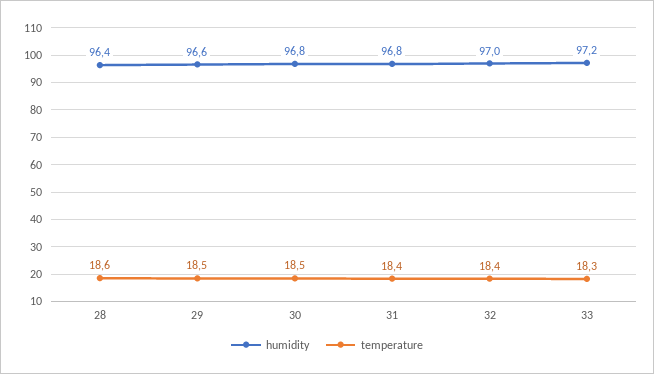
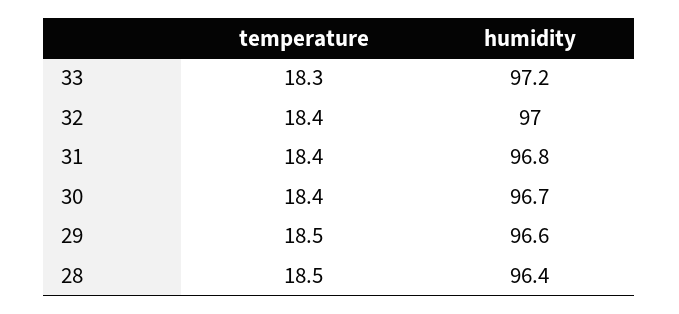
temperature, 28: 18.6 -> 18.5
humidity, 30: 96.8 -> 96.7
temperature, 30: 18.5 -> 18.4

